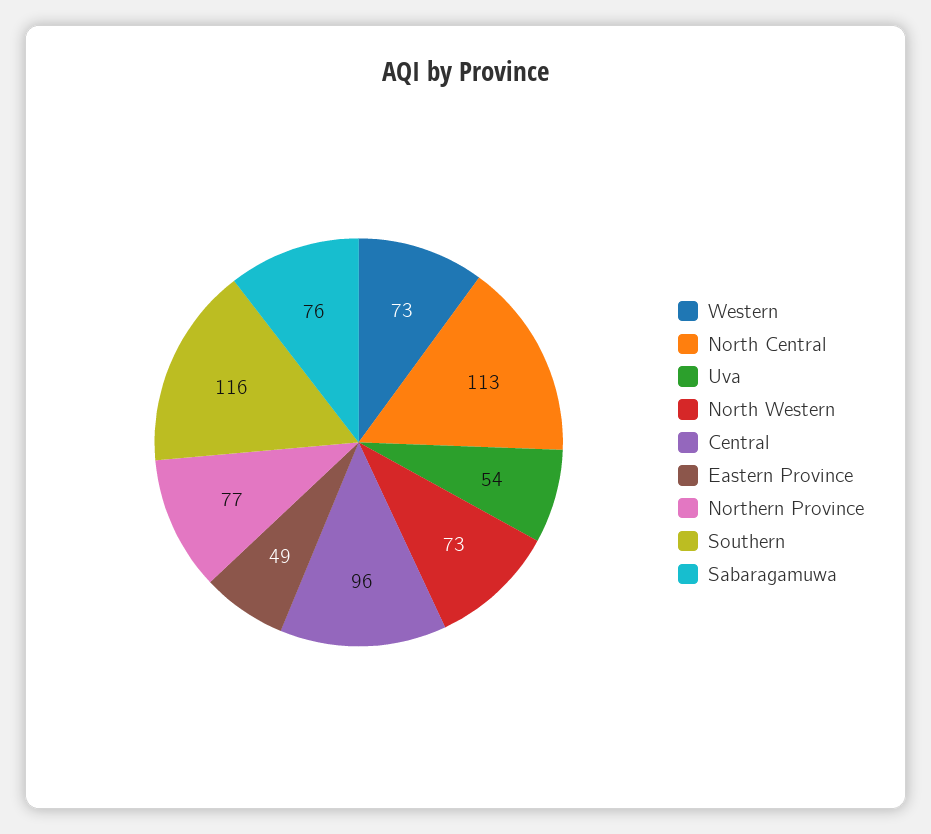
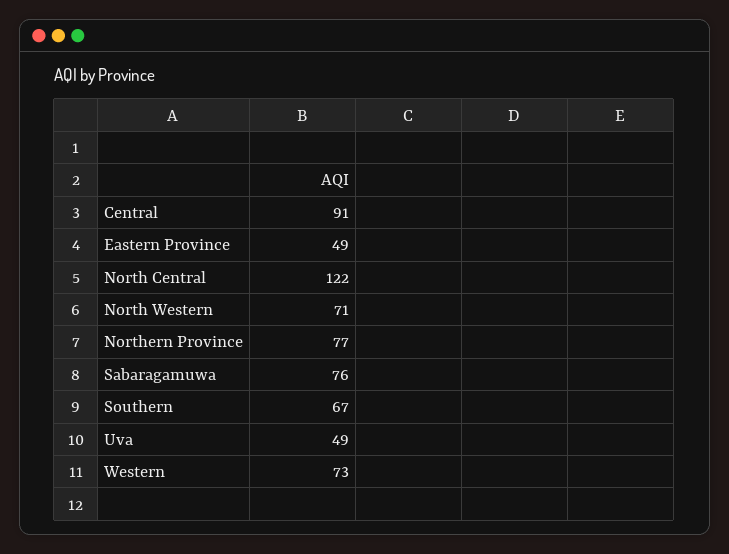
North Central: 113 -> 122
Uva: 54 -> 49
North Western: 73 -> 71
Central: 96 -> 91
Southern: 116 -> 67

